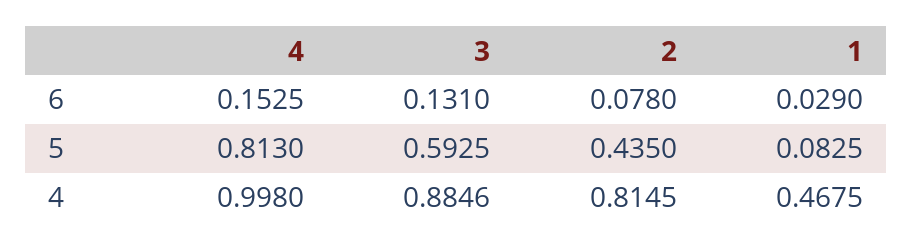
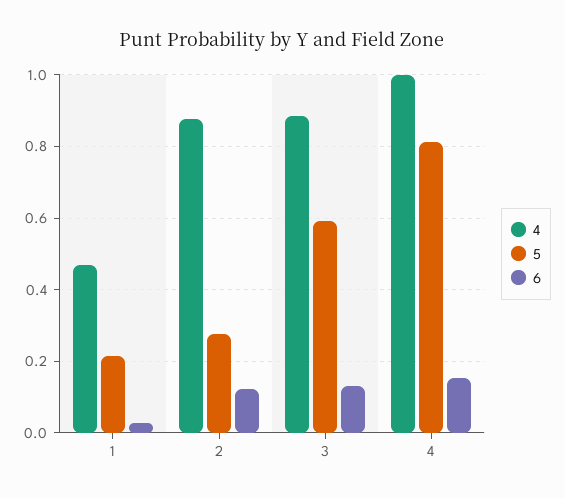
6, 2: 0.078 -> 0.12
5, 2: 0.435 -> 0.28
5, 1: 0.0825 -> 0.22
4, 2: 0.8145 -> 0.88

